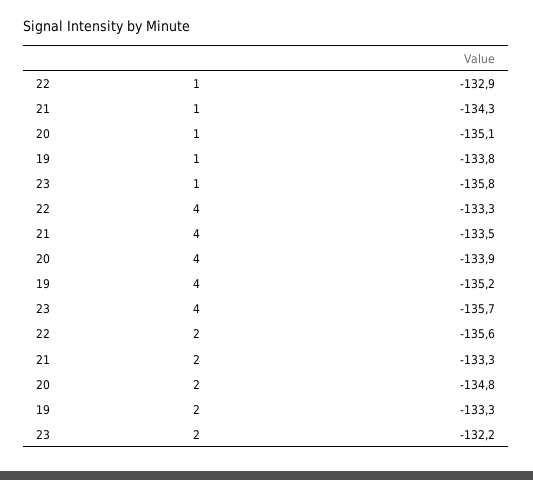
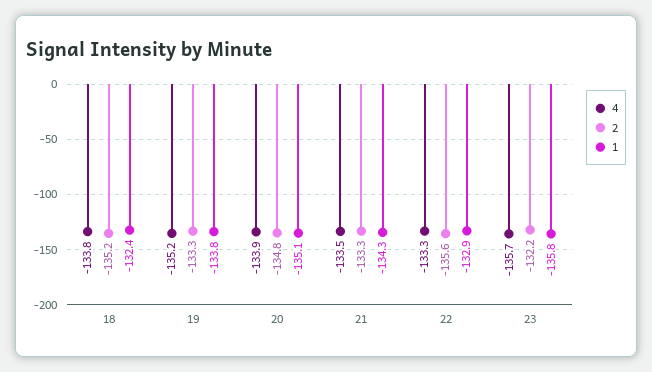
4, 18: none -> -133.8
2, 18: none -> -135.2
1, 18: none -> -132.4

